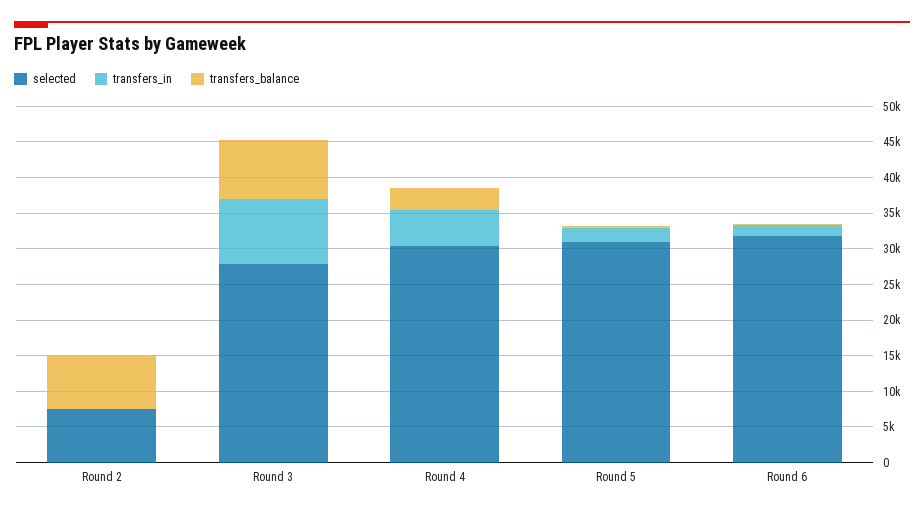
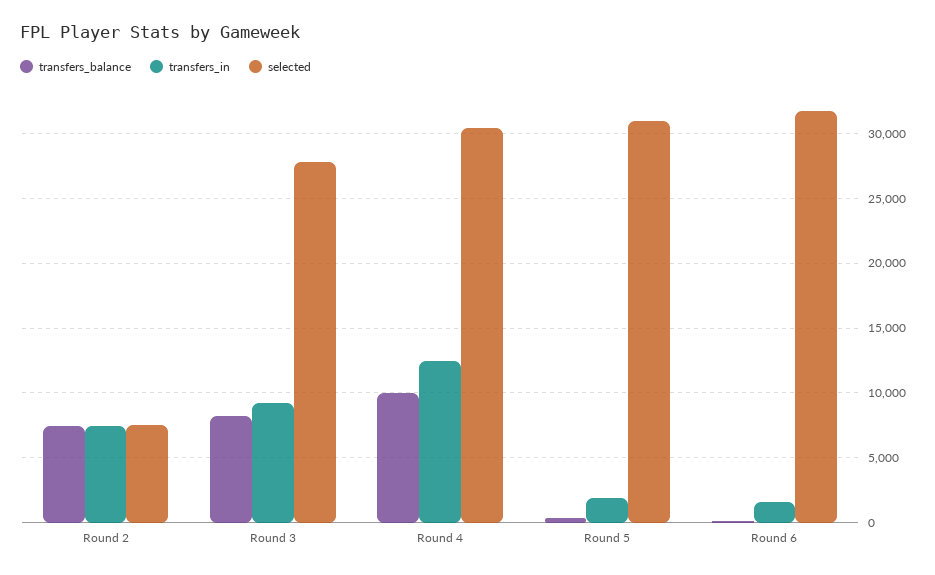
transfers_in, Round 2: 0 -> 7500
transfers_in, Round 4: 5000 -> 12500
transfers_balance, Round 4: 2500 -> 10000

